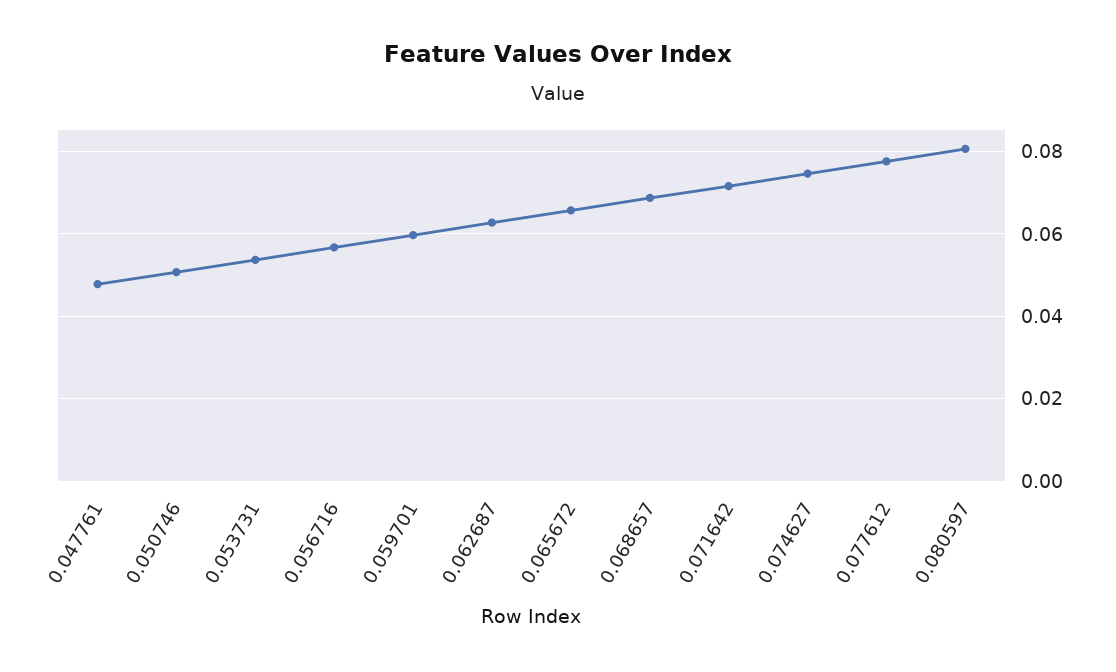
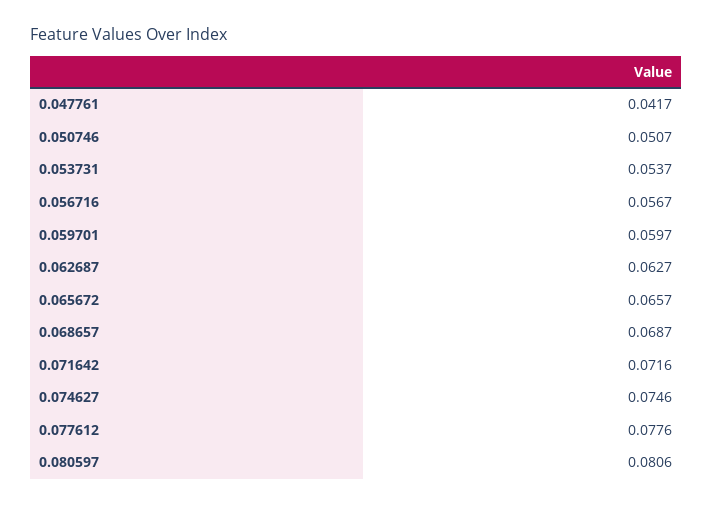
0.047761: 0.048 -> 0.0417

